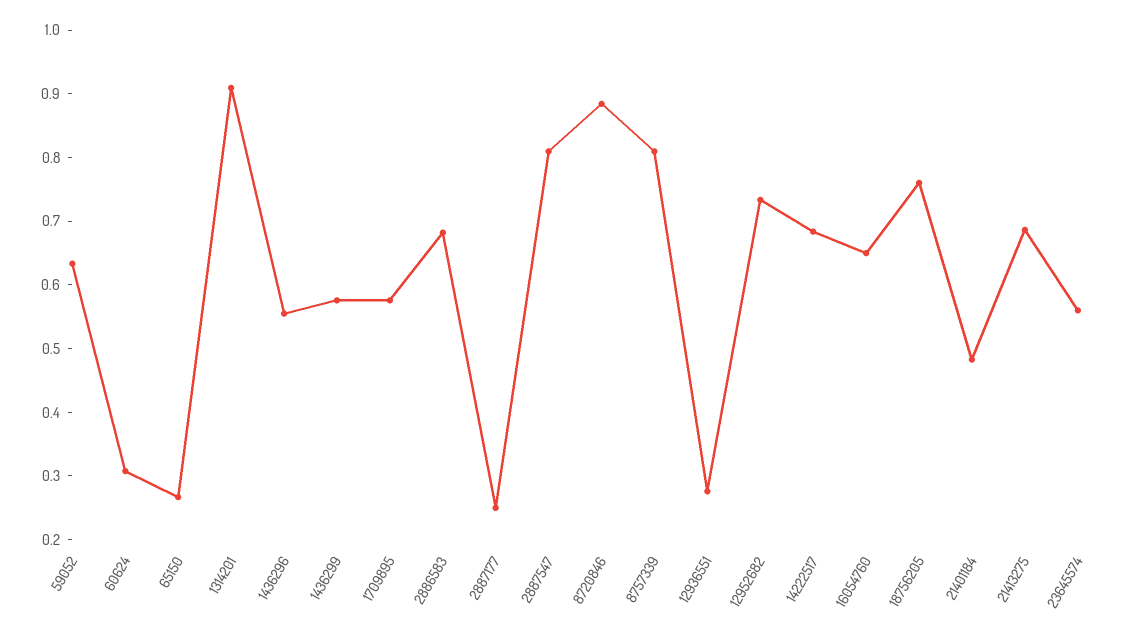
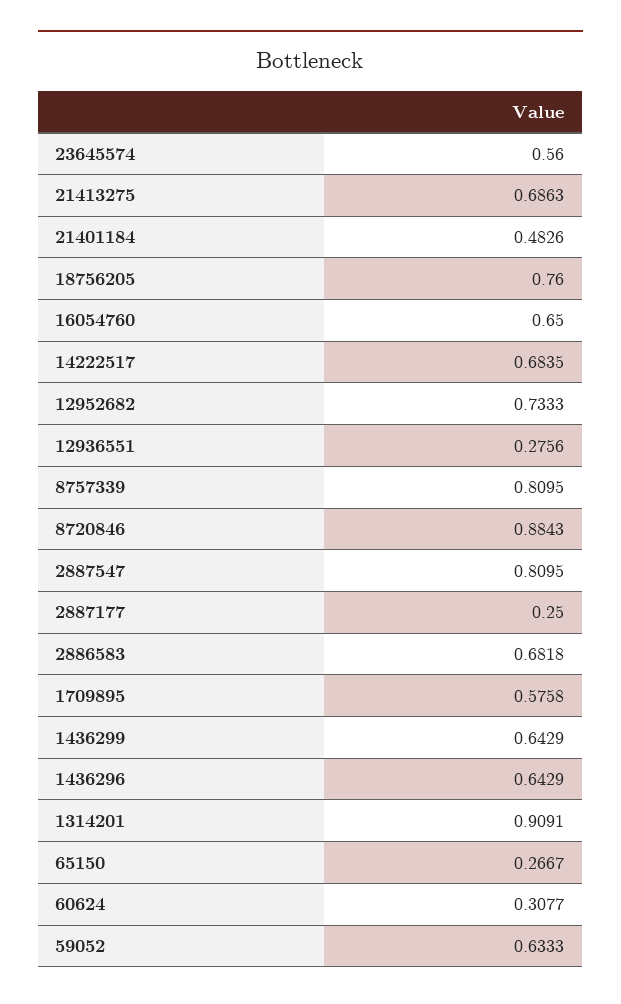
1436296: 0.56 -> 0.6429
1436299: 0.58 -> 0.6429

